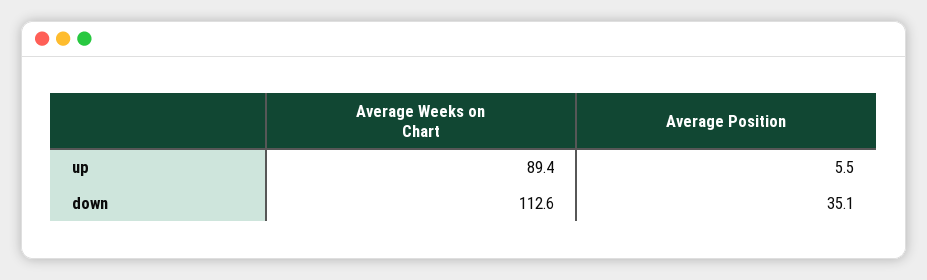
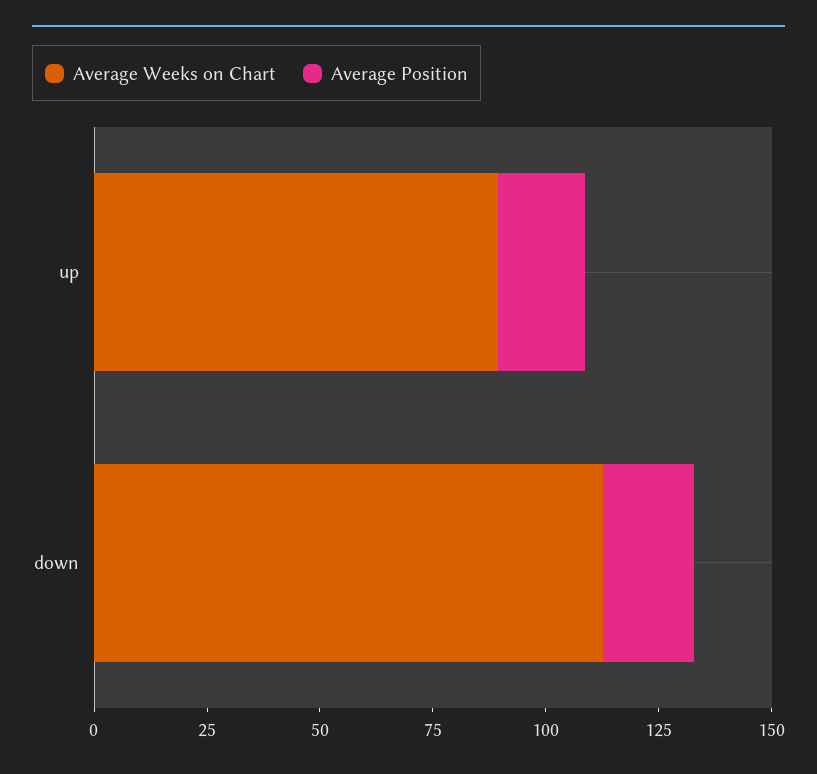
Average Position, up: 5.5 -> 20
Average Position, down: 35.1 -> 20

